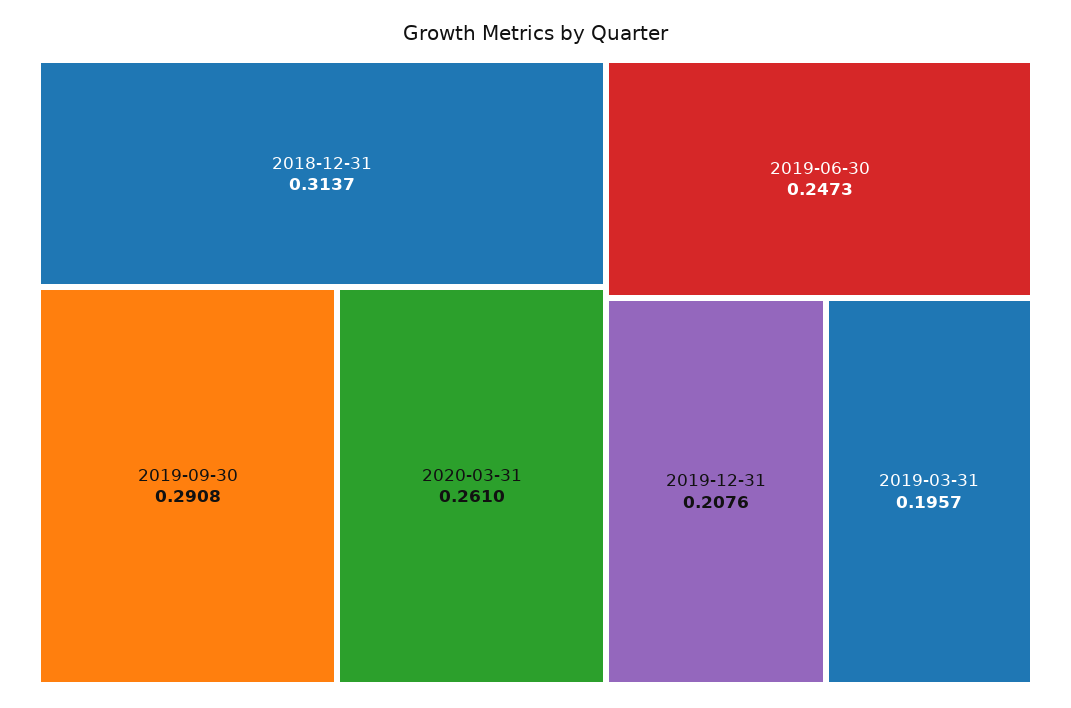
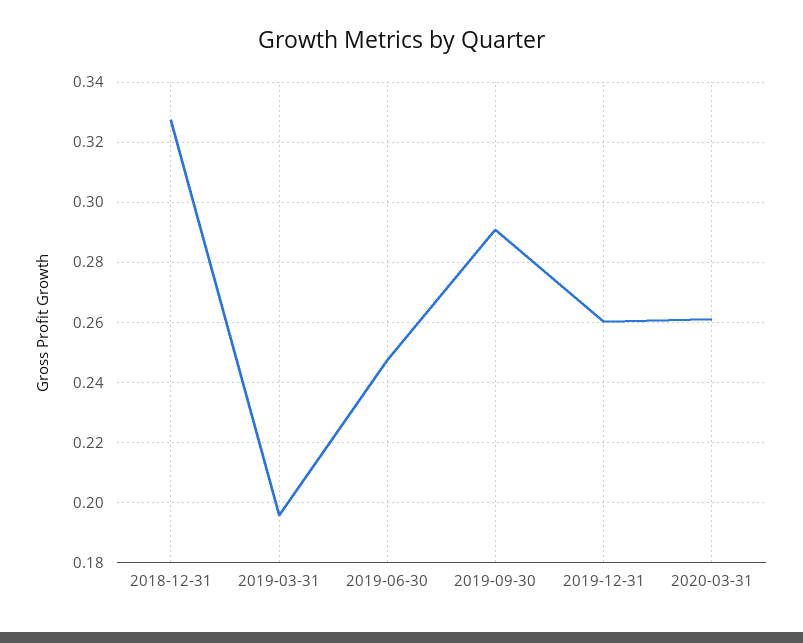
2018-12-31: 0.3137 -> 0.328
2019-12-31: 0.2076 -> 0.26

